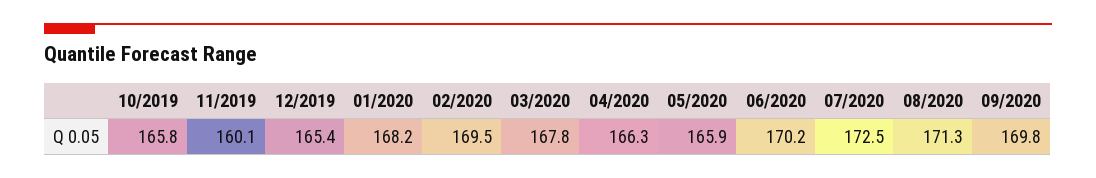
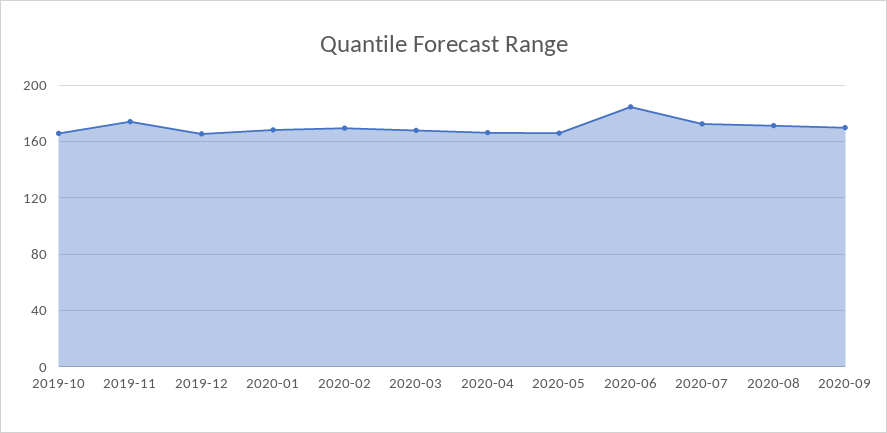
11/2019: 160.1 -> 175
06/2020: 170.2 -> 185

